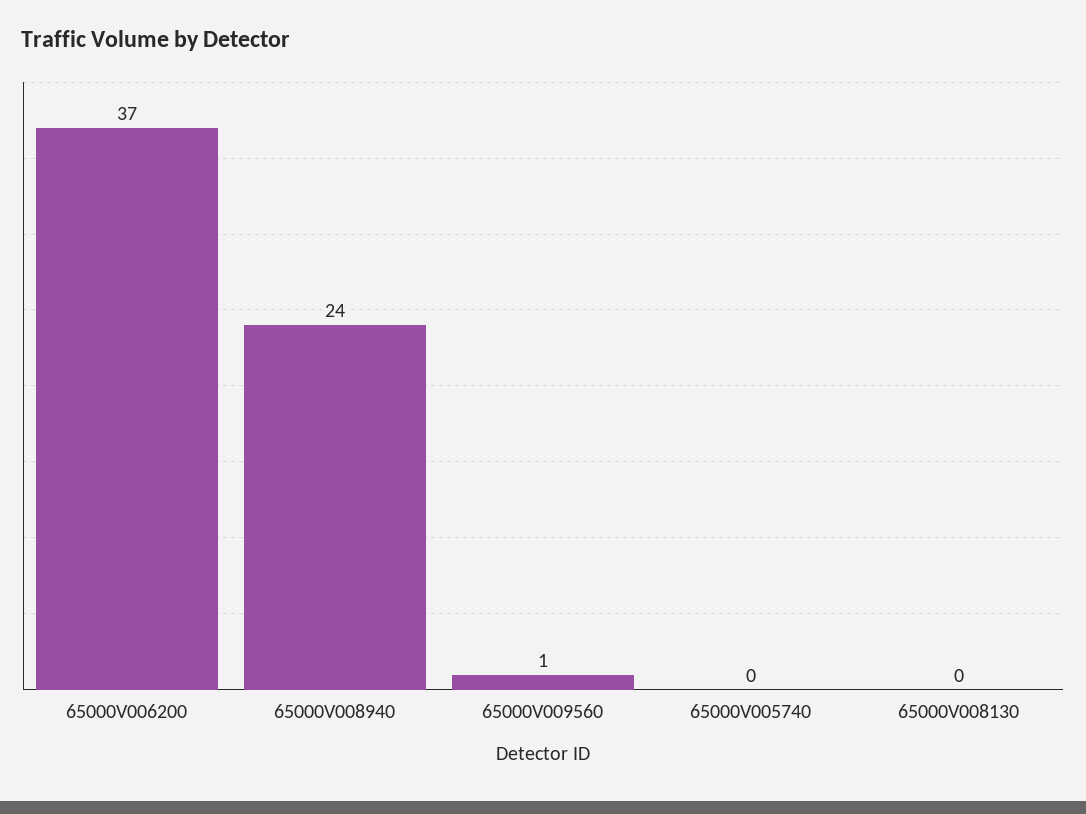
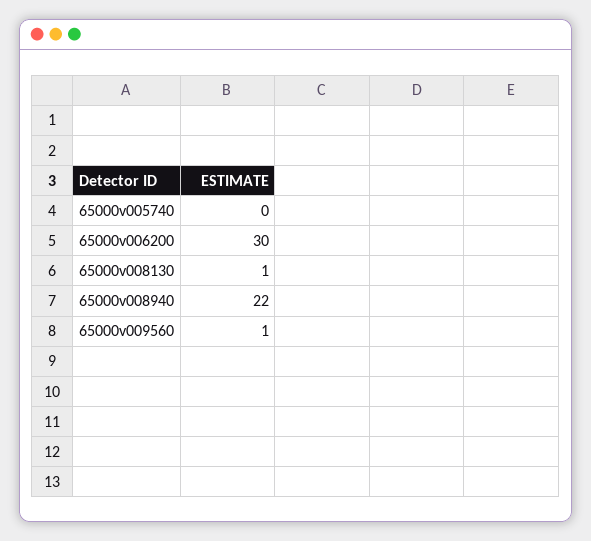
65000V006200: 37 -> 30
65000V008940: 24 -> 22
65000V008130: 0 -> 1

